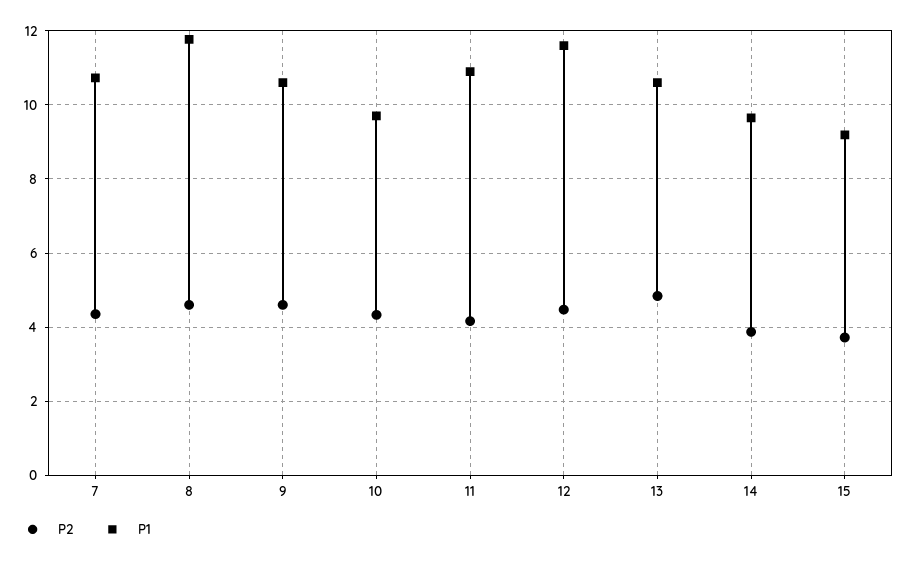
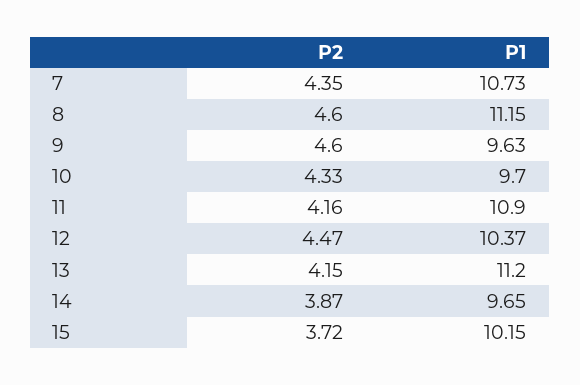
P1, 8: 11.8 -> 11.15
P1, 9: 10.6 -> 9.63
P1, 12: 11.6 -> 10.37
P2, 13: 4.8 -> 4.15
P1, 13: 10.6 -> 11.2
P1, 15: 9.2 -> 10.15

